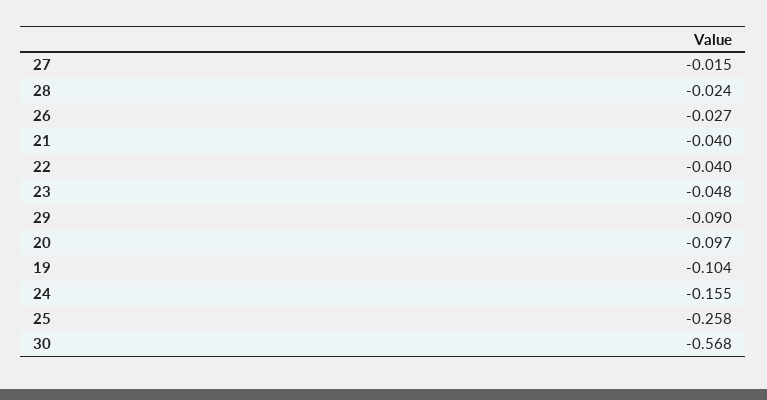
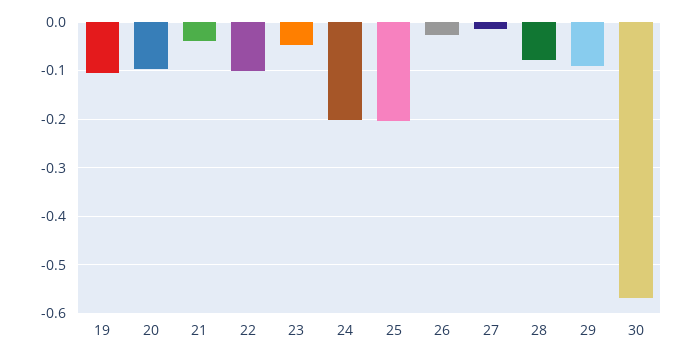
28: -0.024 -> -0.08
22: -0.04 -> -0.1
24: -0.155 -> -0.2
25: -0.258 -> -0.2

